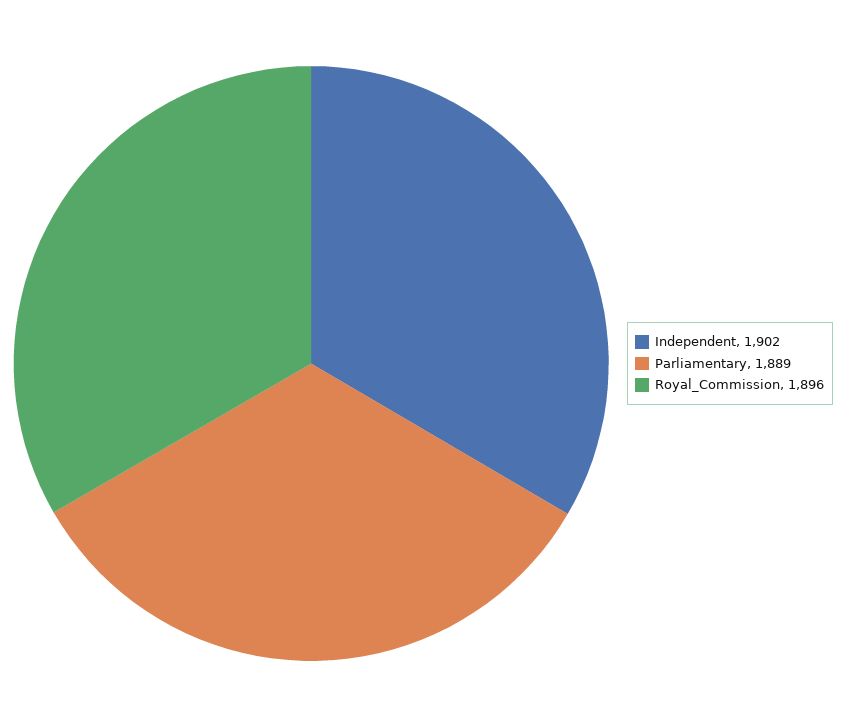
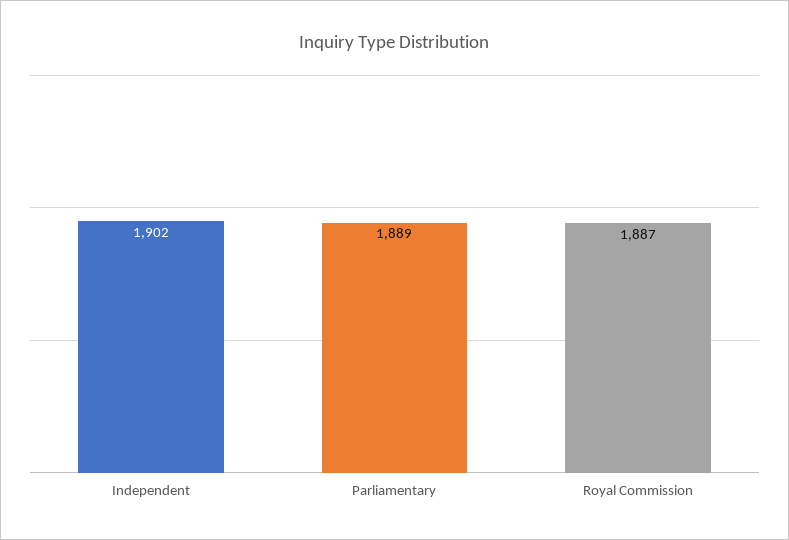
Royal_Commission: 1896 -> 1887

